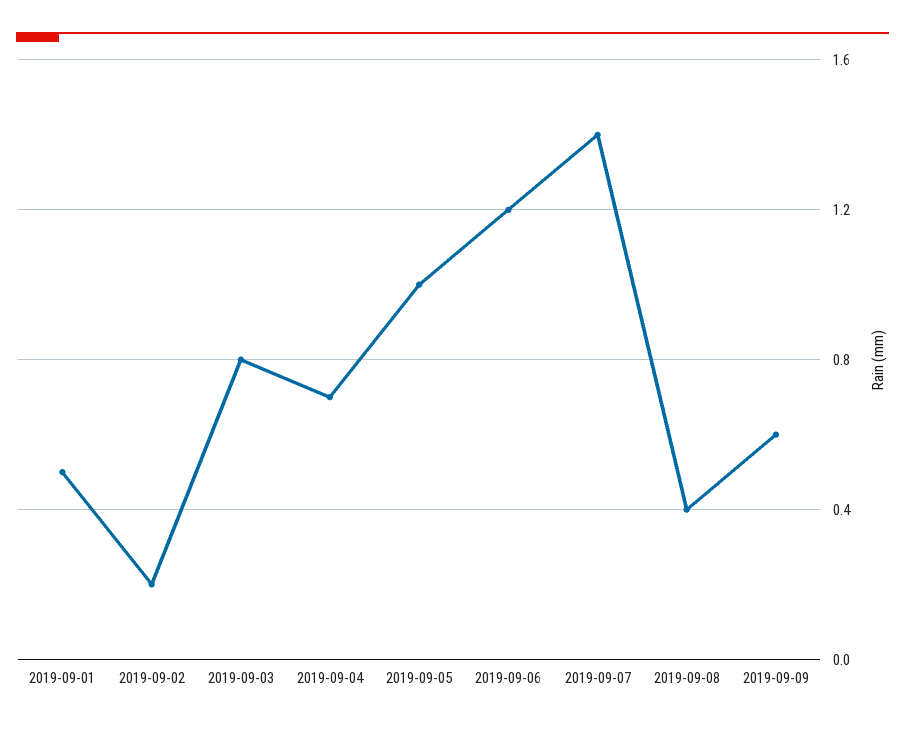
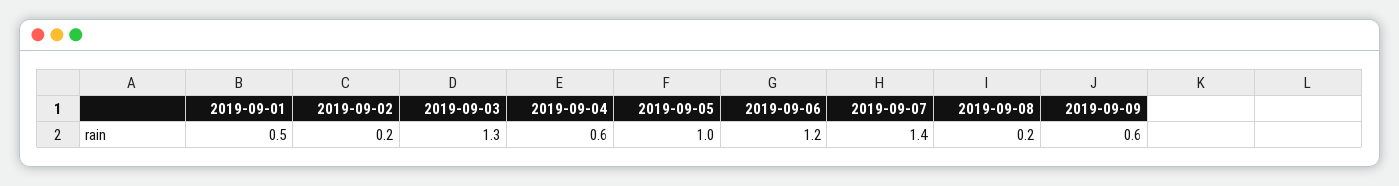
2019-09-03: 0.8 -> 1.3
2019-09-04: 0.7 -> 0.6
2019-09-08: 0.4 -> 0.2

